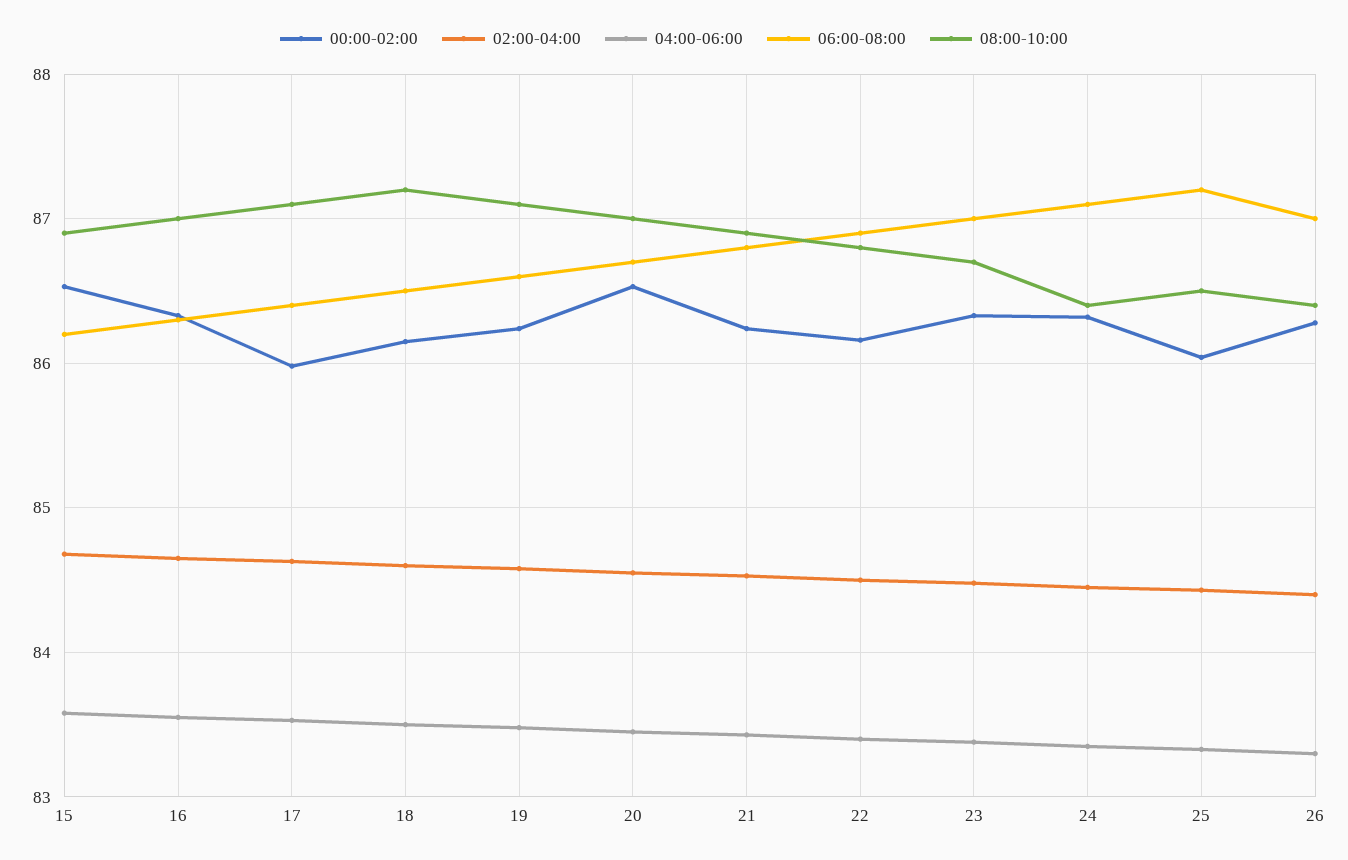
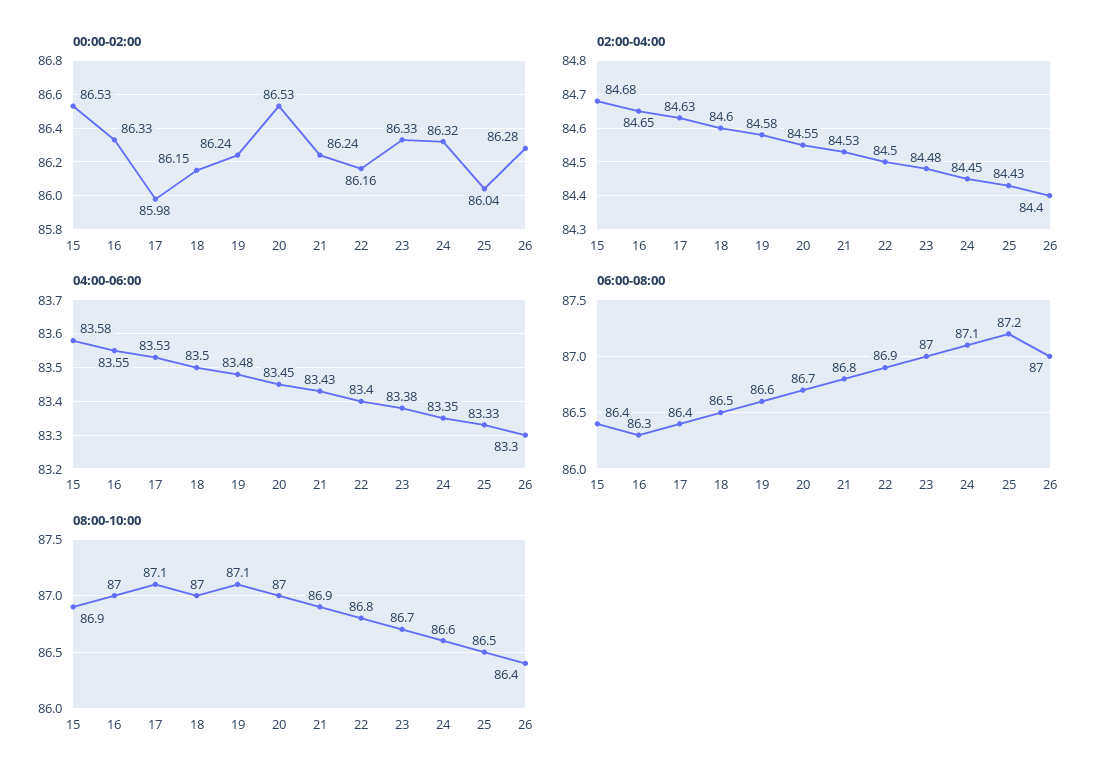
06:00-08:00, 15: 86.2 -> 86.4
08:00-10:00, 18: 87.2 -> 87
08:00-10:00, 24: 86.4 -> 86.6

